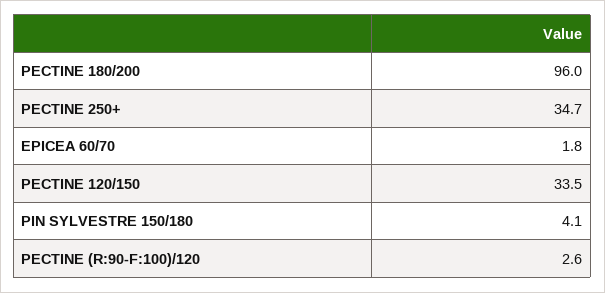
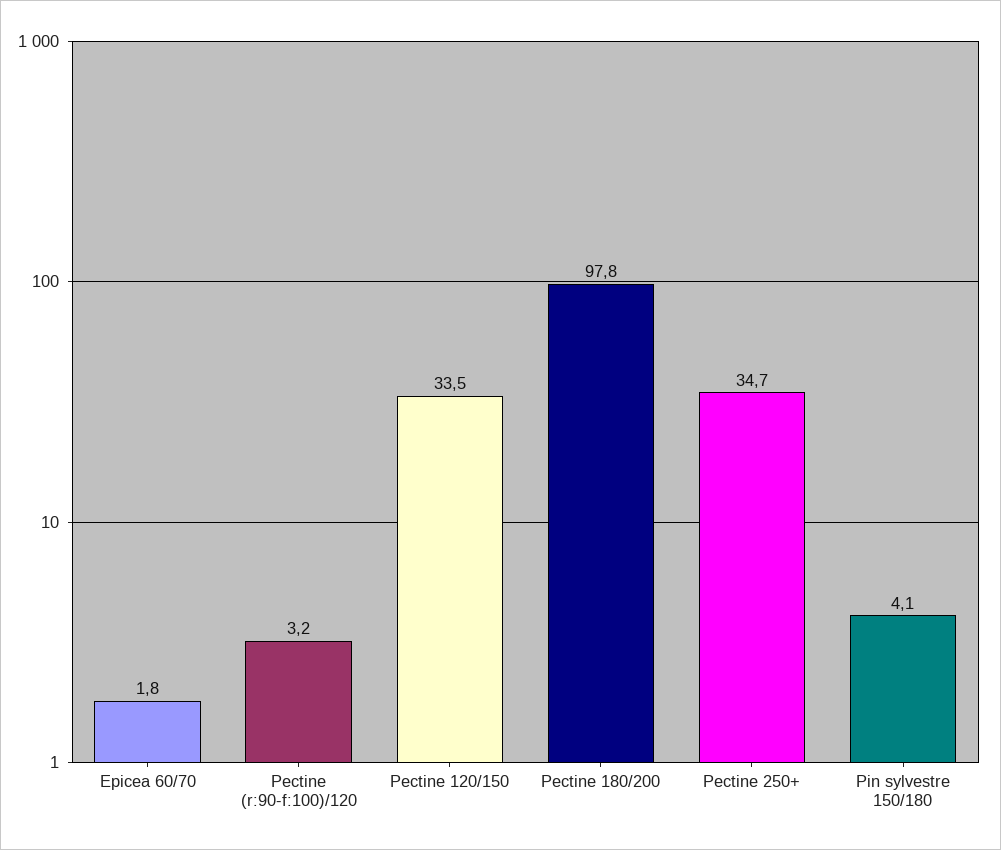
PECTINE 180/200: 96 -> 97.8
PECTINE (R:90-F:100)/120: 2.6 -> 3.2

